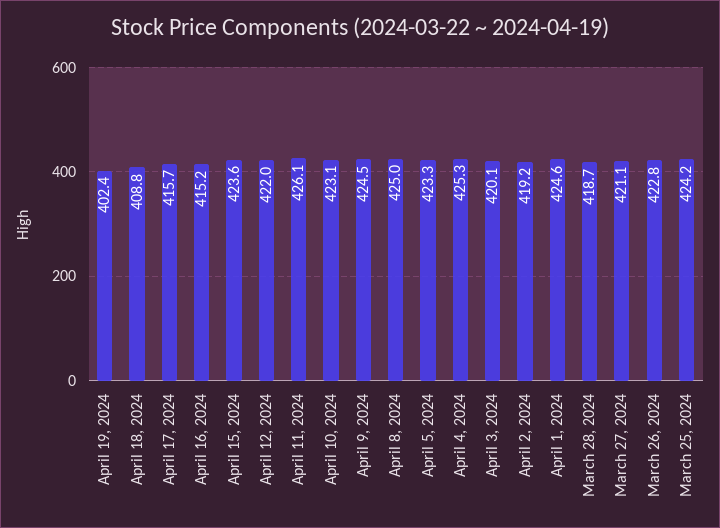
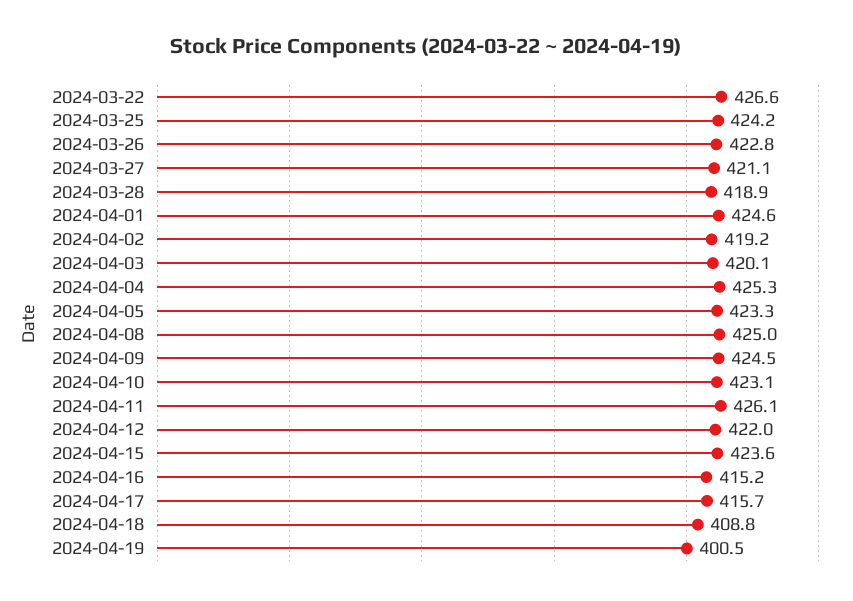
April 19, 2024: 402.4 -> 400.5
March 28, 2024: 418.7 -> 418.9
2024-03-22: none -> 426.6

